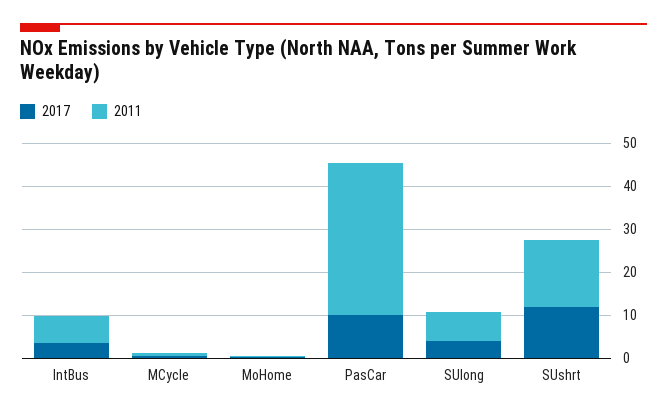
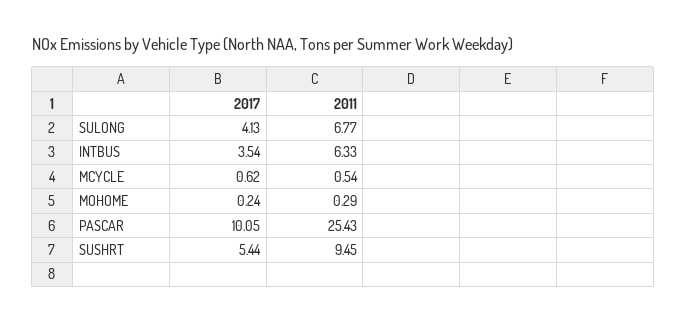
2011, PasCar: 36 -> 25.43
2017, SUshrt: 12 -> 5.44
2011, SUshrt: 16 -> 9.45

